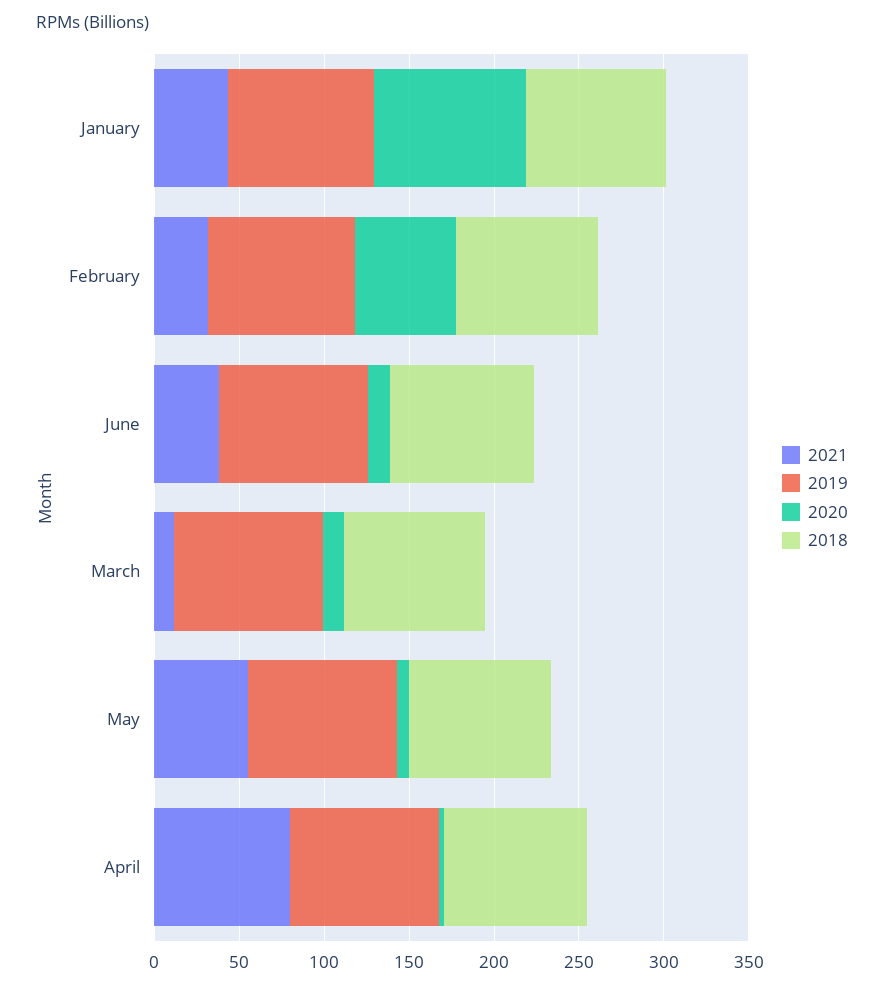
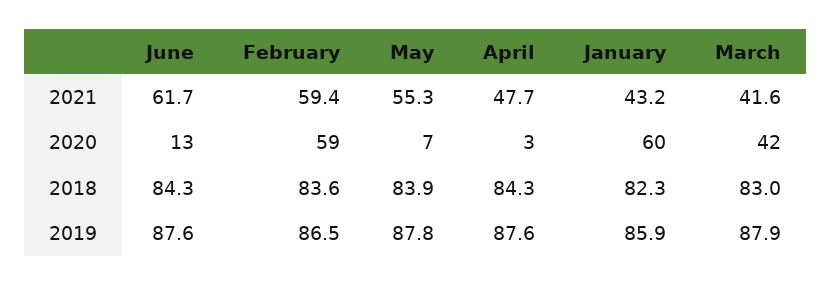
2020, January: 90 -> 60
2021, February: 30 -> 59.4
2021, June: 40 -> 61.7
2021, March: 10 -> 41.6
2020, March: 10 -> 42
2021, April: 80 -> 47.7

